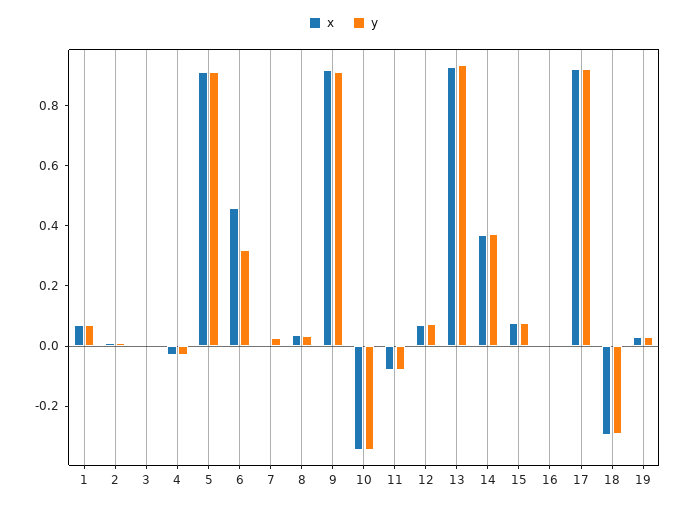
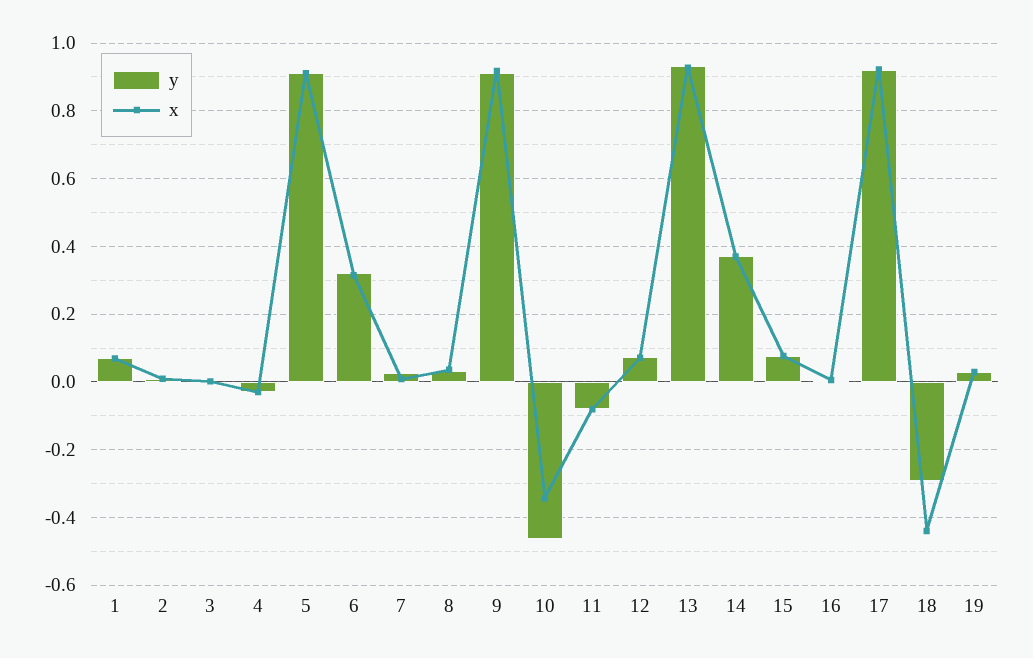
x, 6: 0.45 -> 0.32
y, 10: -0.35 -> -0.46
x, 18: -0.3 -> -0.44

